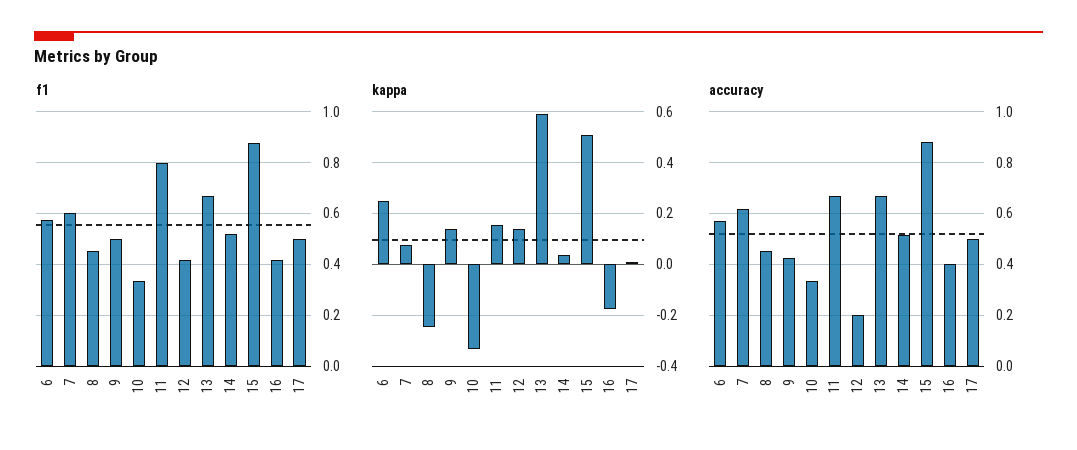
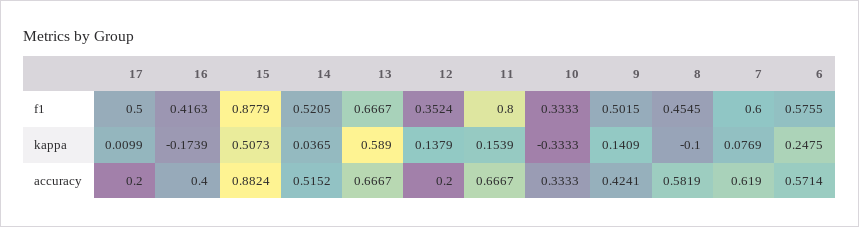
f1, 12: 0.425 -> 0.3524
kappa, 8: -0.25 -> -0.1
accuracy, 8: 0.45 -> 0.5819
accuracy, 17: 0.5 -> 0.2

